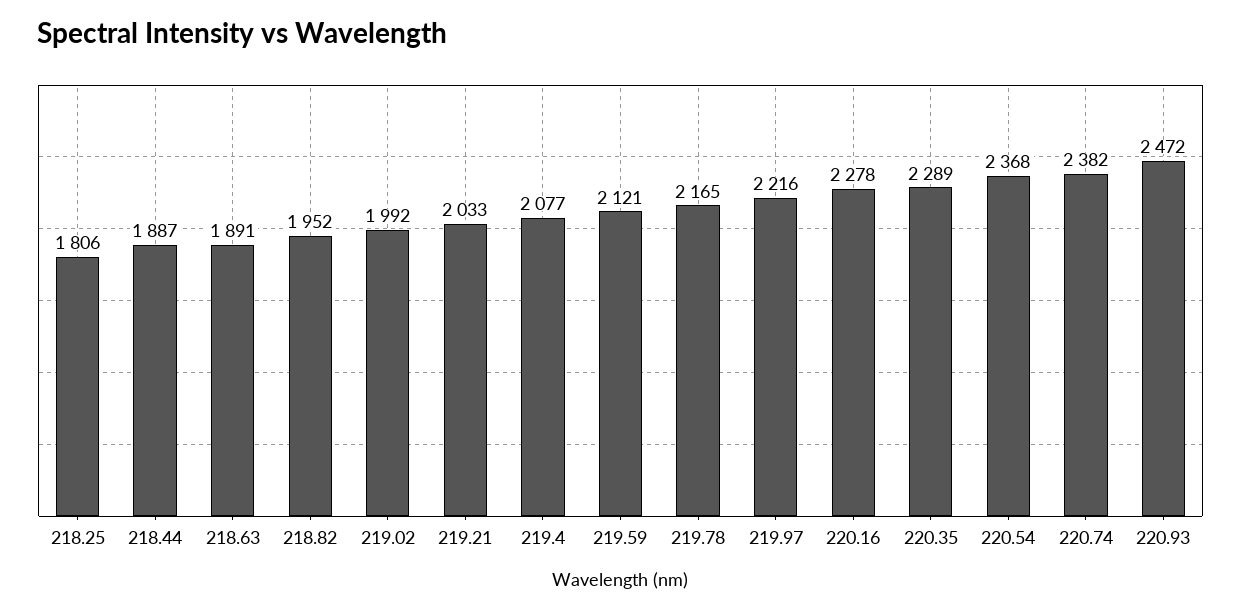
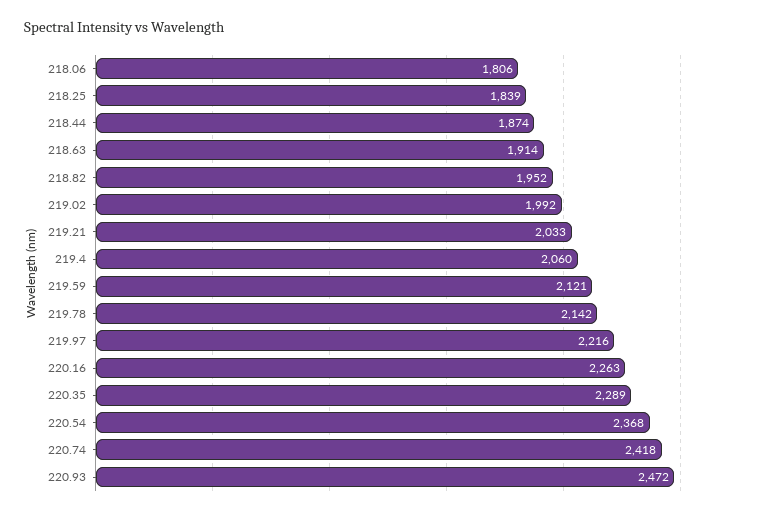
218.25: 1806 -> 1839
218.44: 1887 -> 1874
218.63: 1891 -> 1914
219.4: 2077 -> 2060
219.78: 2165 -> 2142
220.16: 2278 -> 2263
220.74: 2382 -> 2418
218.06: none -> 1806

